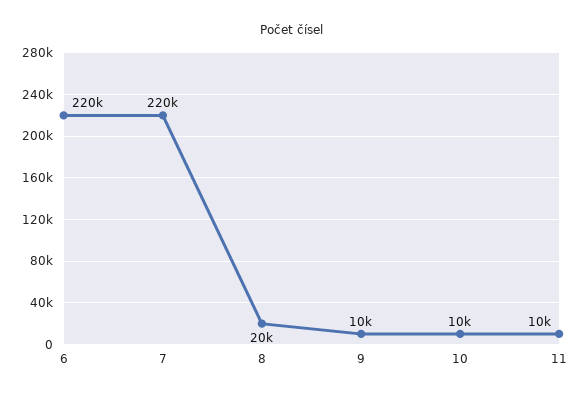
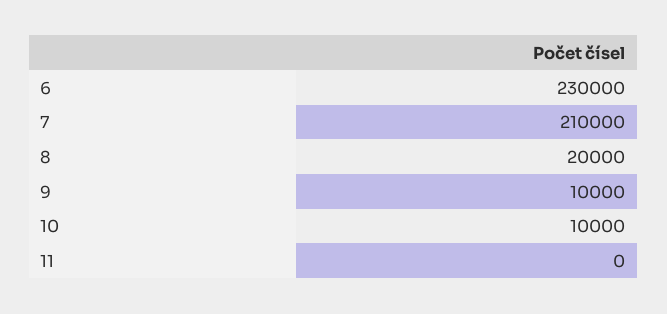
6: 220000 -> 230000
7: 220000 -> 210000
11: 10000 -> 0

